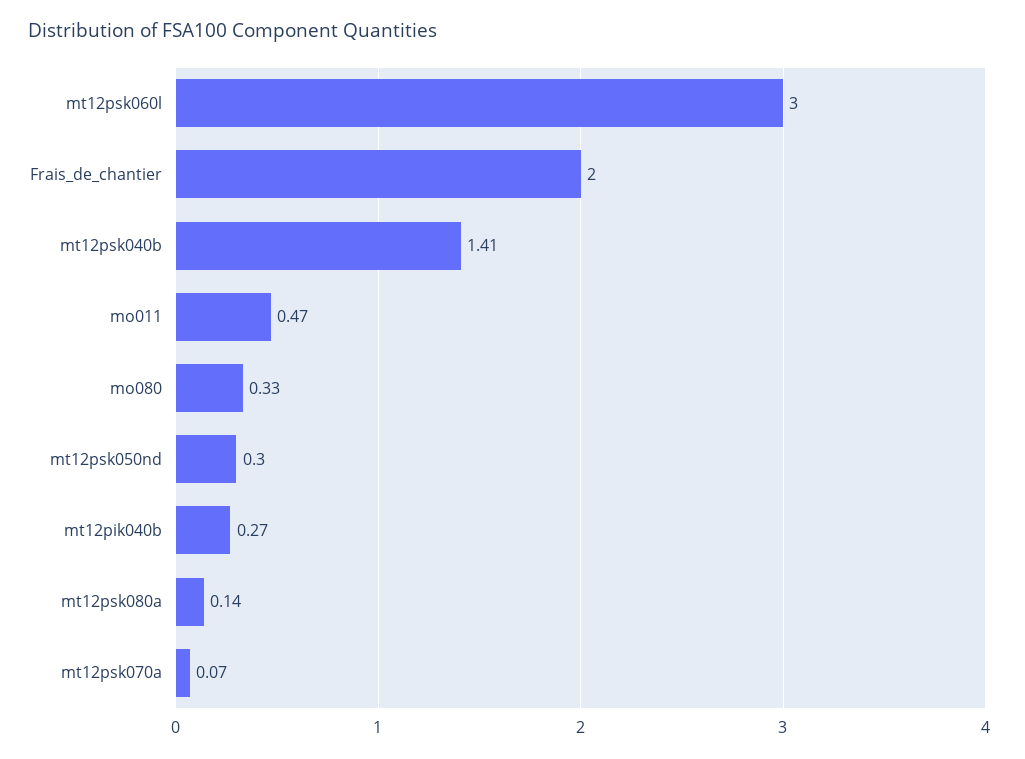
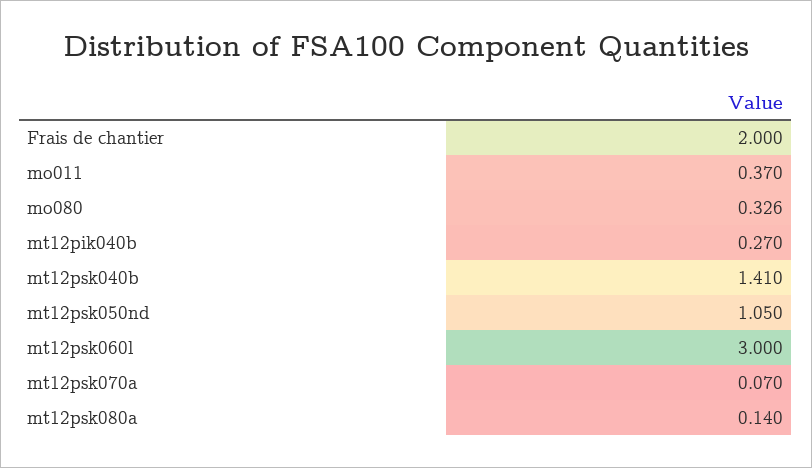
mo011: 0.47 -> 0.37
mt12psk050nd: 0.3 -> 1.05

